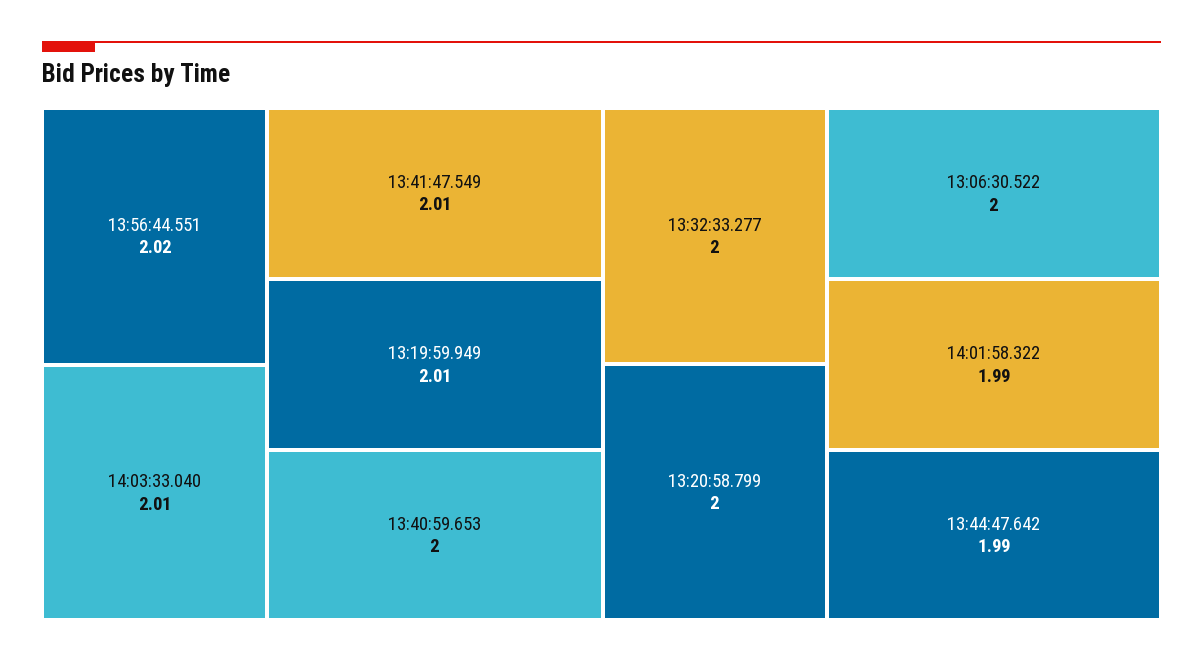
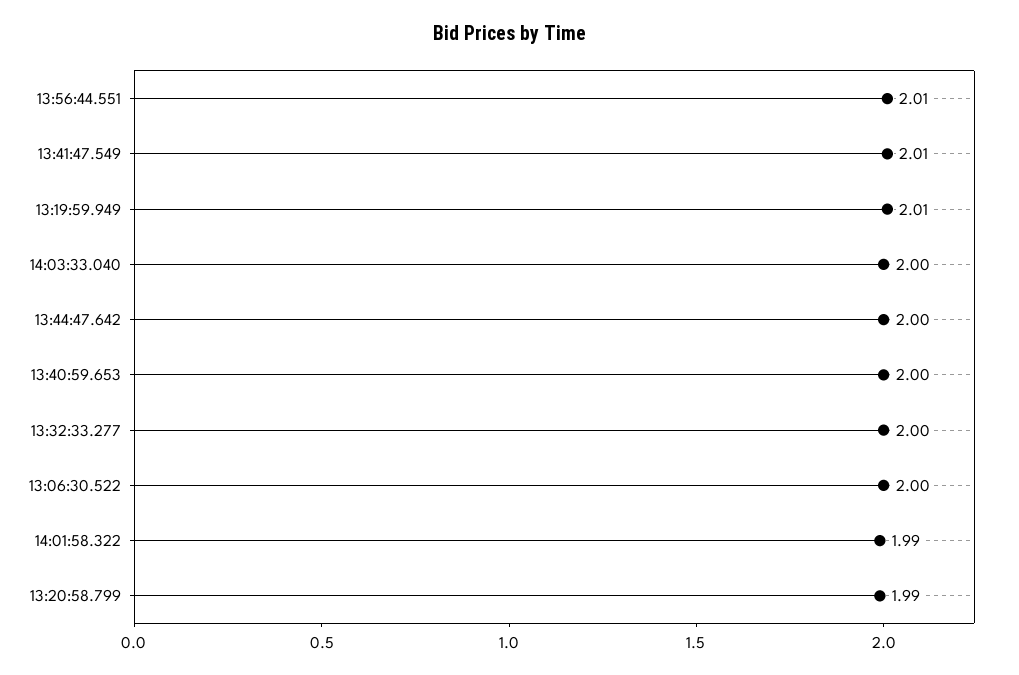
13:56:44.551: 2.02 -> 2.01
14:03:33.040: 2.01 -> 2
13:20:58.799: 2 -> 1.99
13:44:47.642: 1.99 -> 2

